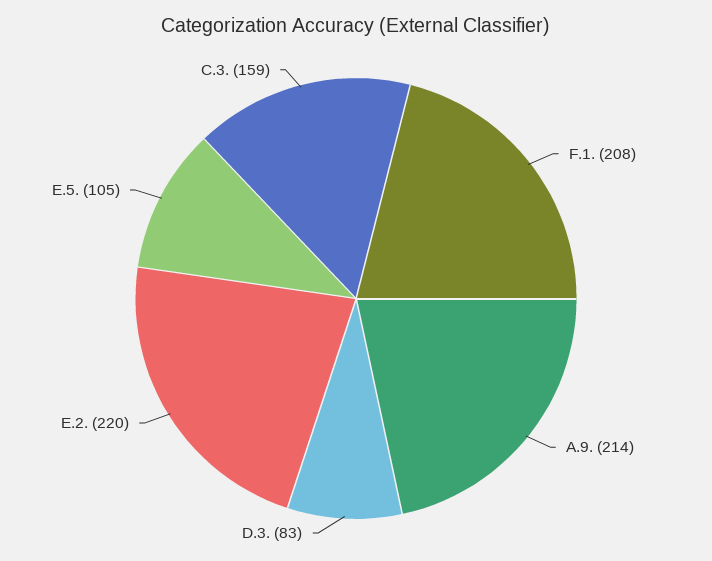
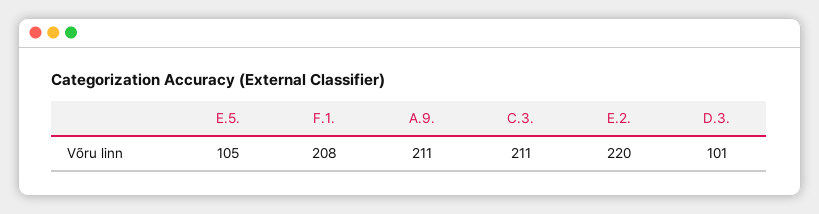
A.9.: 214 -> 211
D.3.: 83 -> 101
C.3.: 159 -> 211

